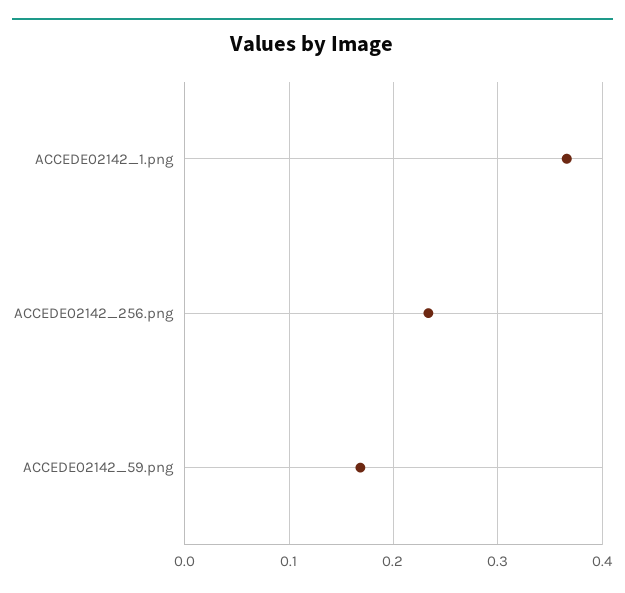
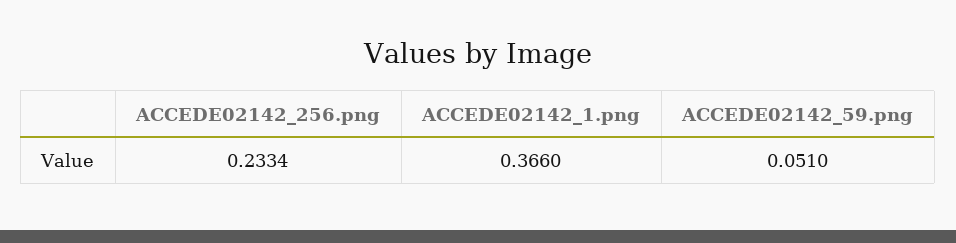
ACCEDE02142_59.png: 0.17 -> 0.051

